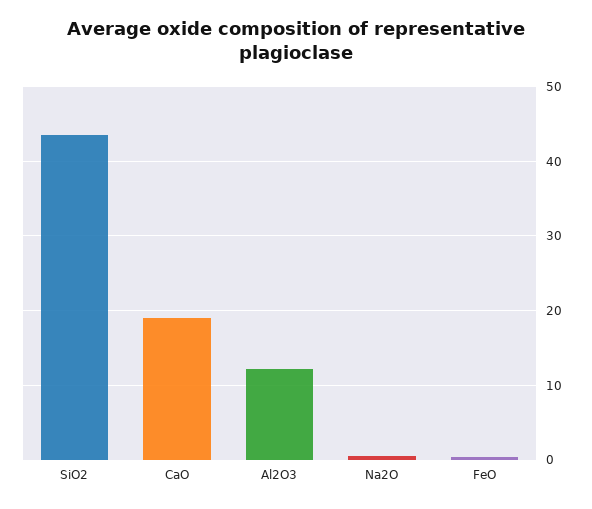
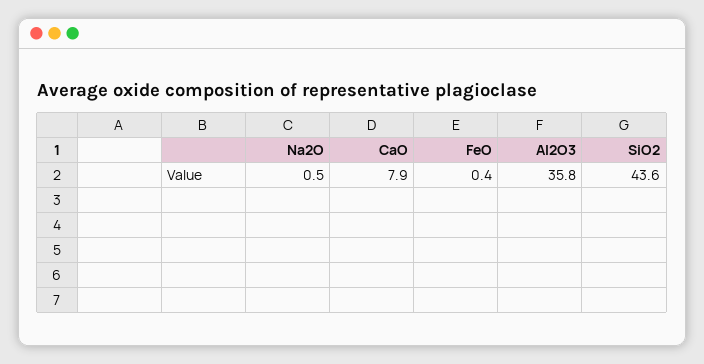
CaO: 19 -> 7.9
Al2O3: 12 -> 35.8

